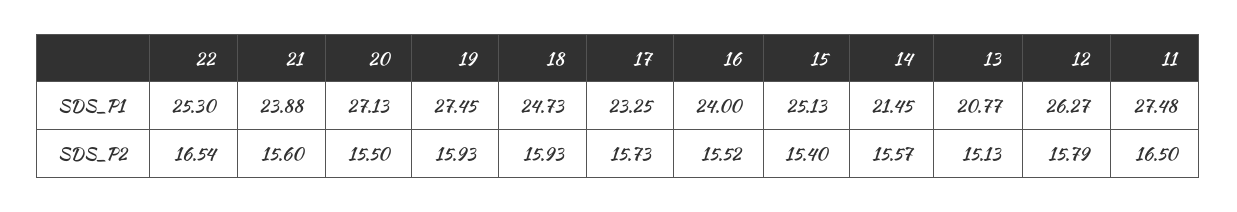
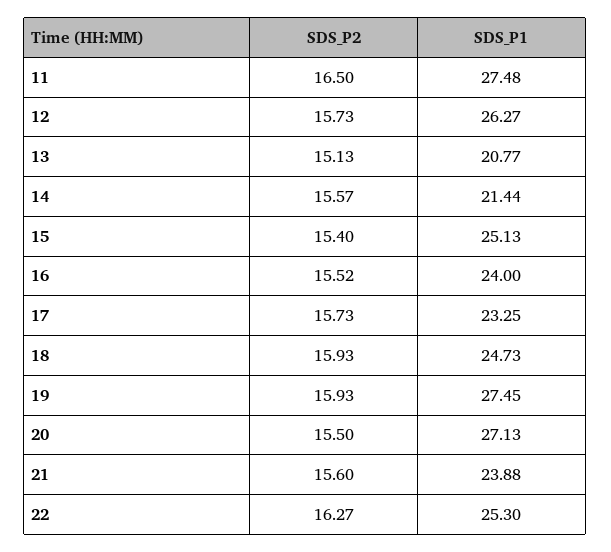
14, SDS_P1: 21.45 -> 21.44
22, SDS_P2: 16.54 -> 16.27
12, SDS_P2: 15.79 -> 15.73

